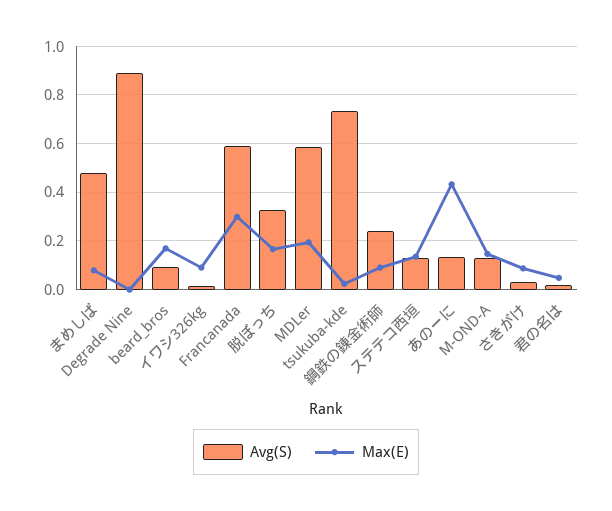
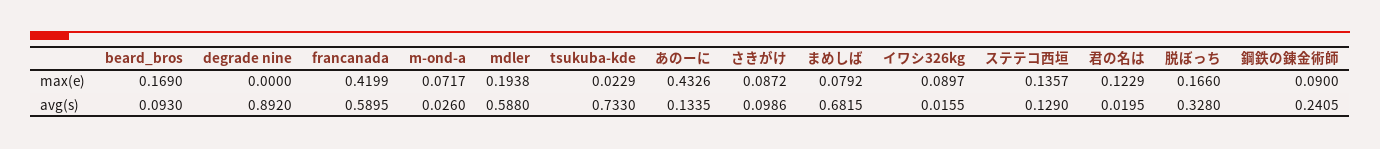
Avg(S), まめしば: 0.475 -> 0.6815
Max(E), Francanada: 0.3 -> 0.4199
Avg(S), M-OND-A: 0.125 -> 0.026
Max(E), M-OND-A: 0.15 -> 0.0717
Avg(S), さきがけ: 0.025 -> 0.0986
Max(E), 君の名は: 0.05 -> 0.1229

